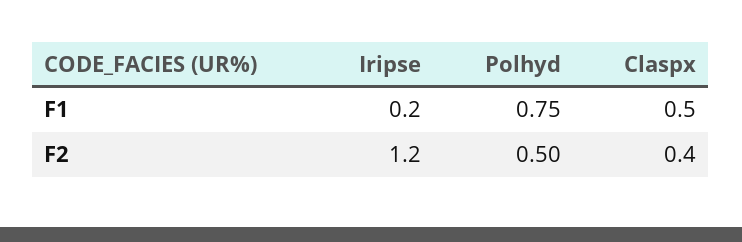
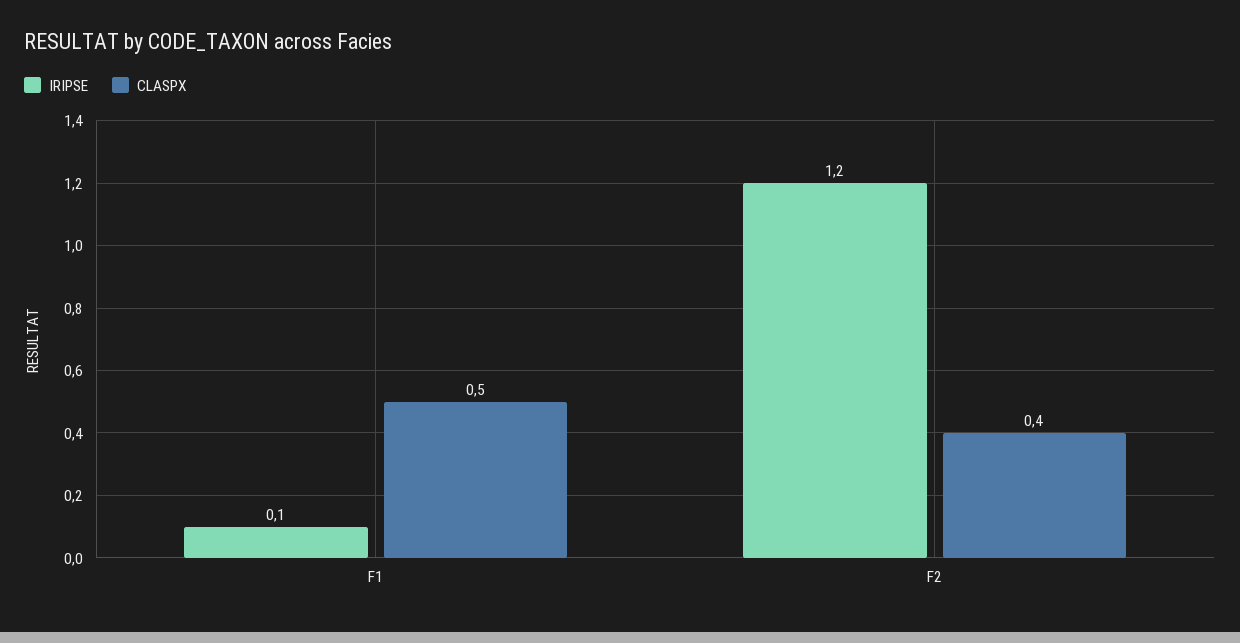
Iripse, F1: 0.2 -> 0.1
Polhyd, F1: 0.75 -> none
Polhyd, F2: 0.5 -> none

